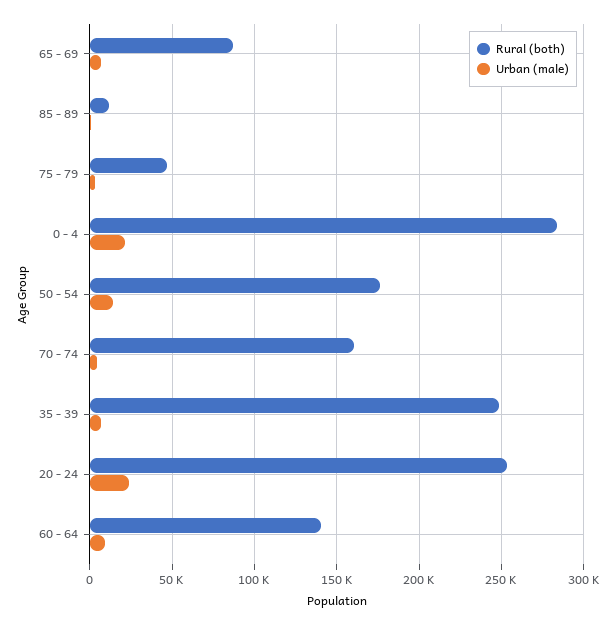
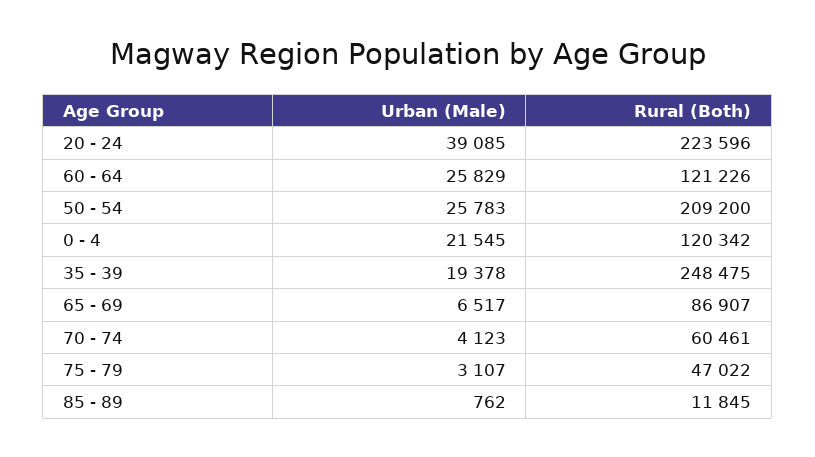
Rural (both), 0 - 4: 285000 -> 120342
Rural (both), 50 - 54: 175000 -> 209200
Urban (male), 50 - 54: 15000 -> 25783
Rural (both), 70 - 74: 160000 -> 60461
Urban (male), 35 - 39: 5000 -> 19378
Rural (both), 20 - 24: 255000 -> 223596
Urban (male), 20 - 24: 25000 -> 39085
Rural (both), 60 - 64: 140000 -> 121226
Urban (male), 60 - 64: 10000 -> 25829

